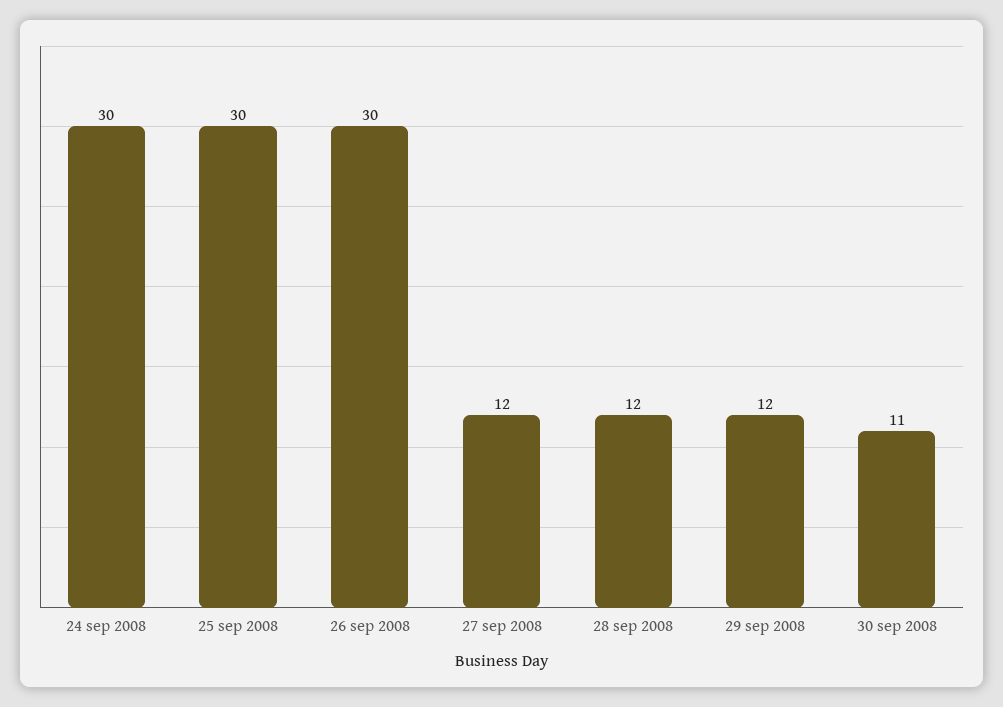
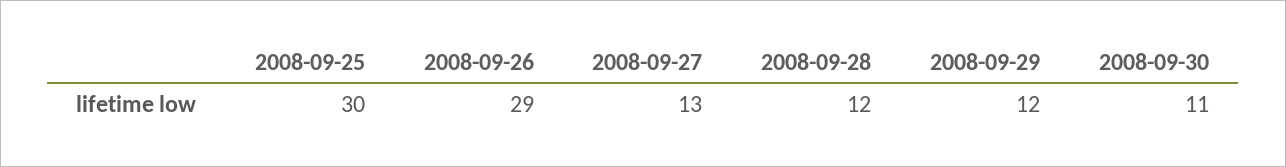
24 sep 2008: 30 -> none
26 sep 2008: 30 -> 29
27 sep 2008: 12 -> 13

